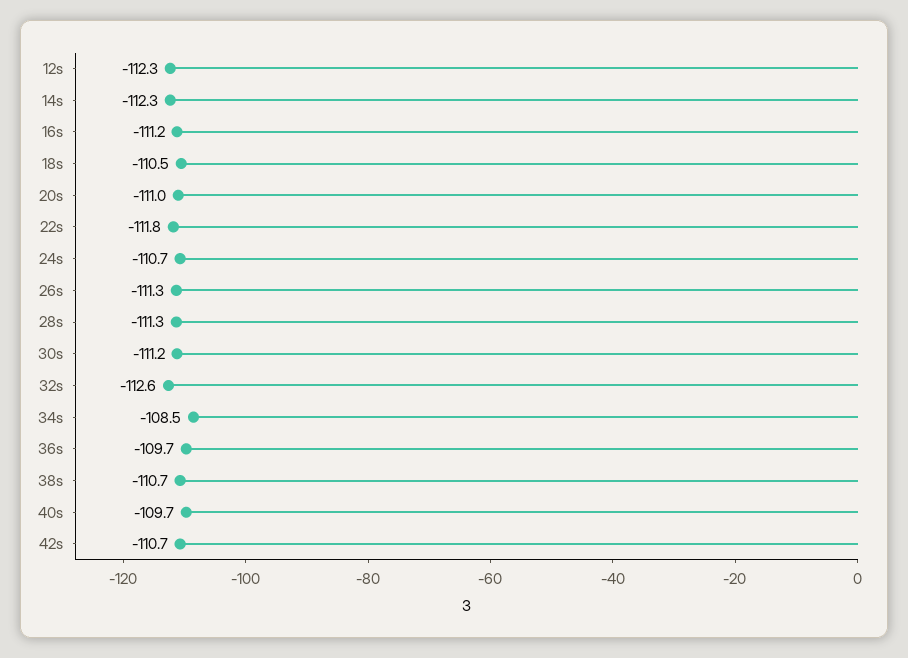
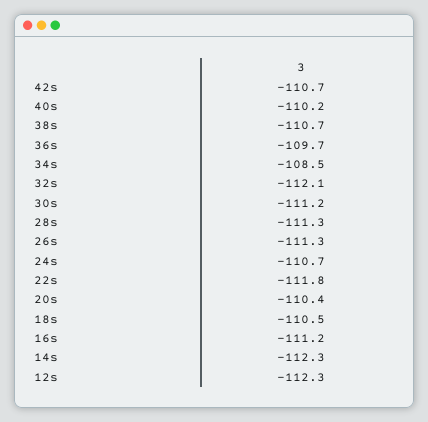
20s: -111 -> -110.4
32s: -112.6 -> -112.1
40s: -109.7 -> -110.2

